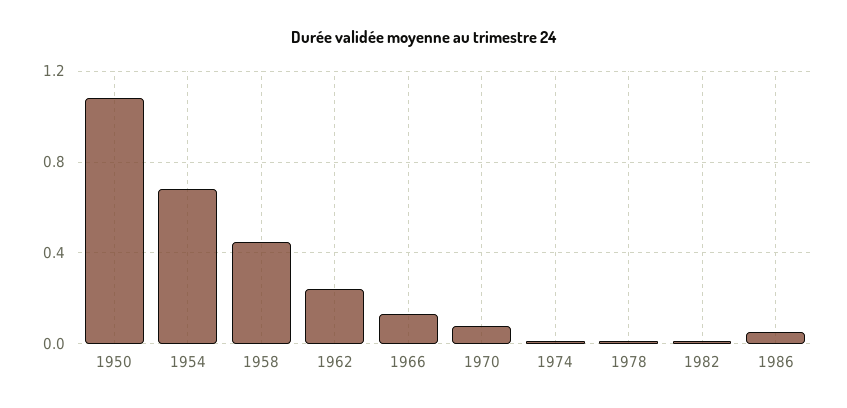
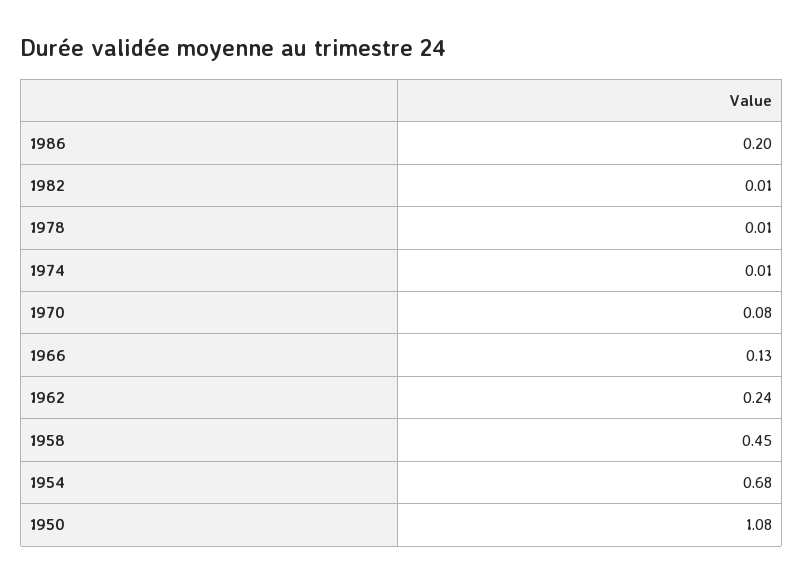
1986: 0.05 -> 0.2

